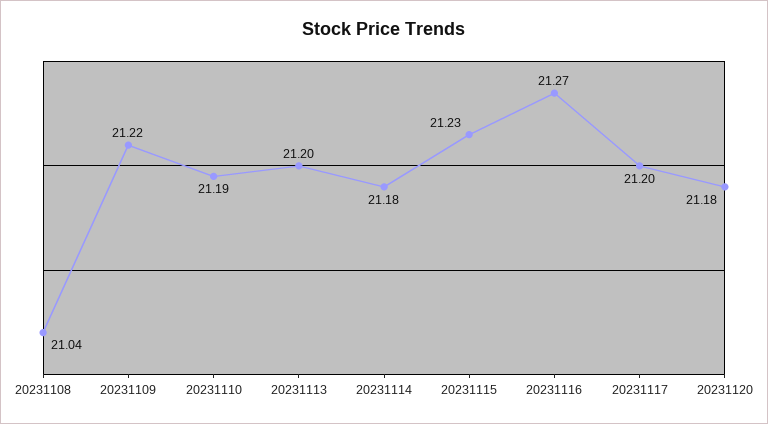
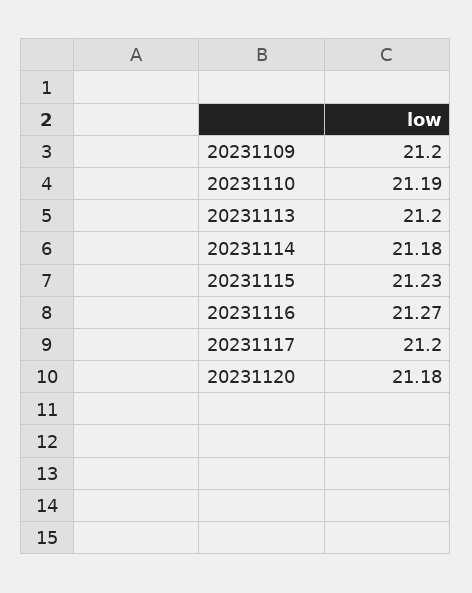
20231108: 21.04 -> none
20231109: 21.22 -> 21.2

